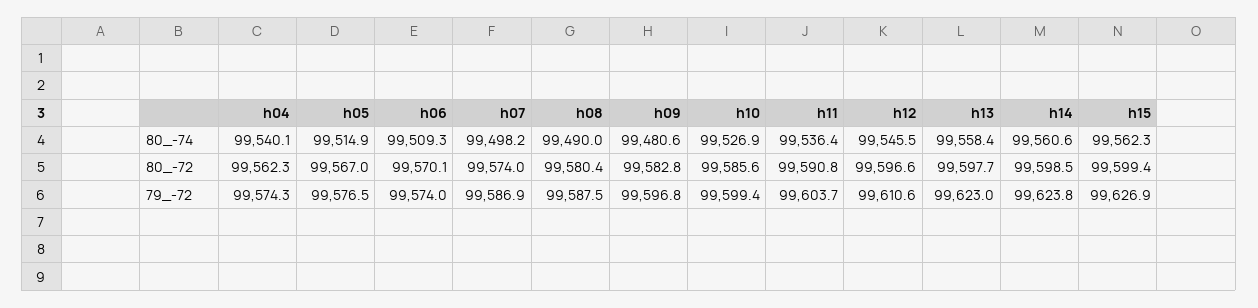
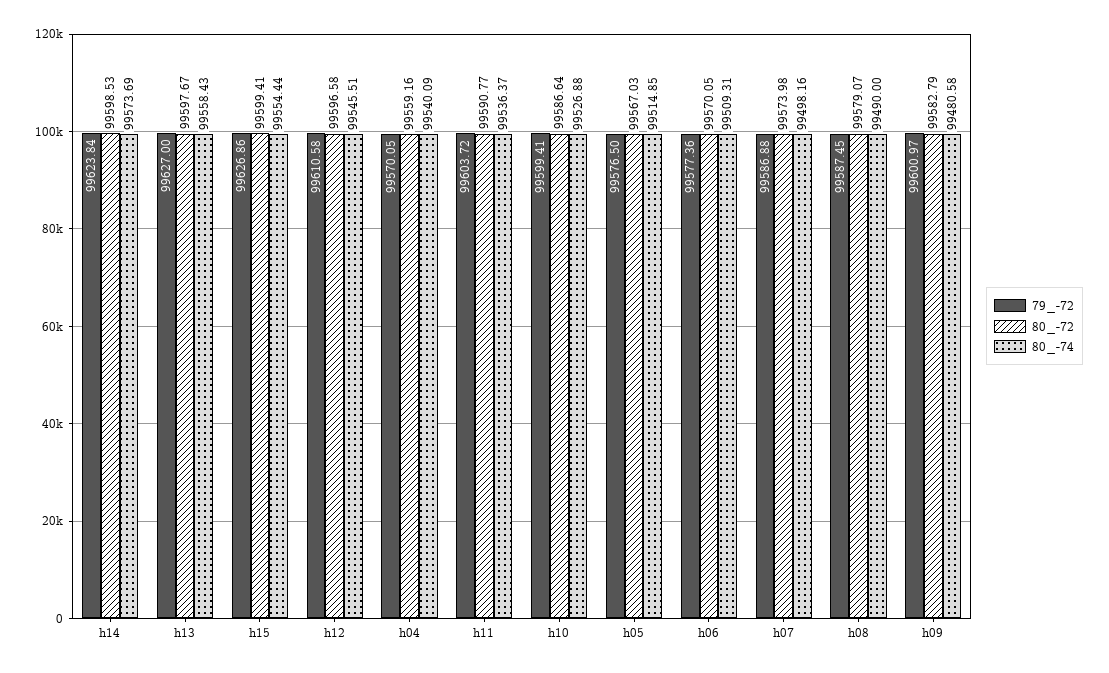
80_-74, h14: 99560.6 -> 99573.69
80_-74, h15: 99562.3 -> 99554.44
80_-72, h04: 99562.3 -> 99559.16
80_-72, h08: 99580.4 -> 99579.07
80_-72, h10: 99585.6 -> 99586.64
79_-72, h04: 99574.3 -> 99570.05
79_-72, h06: 99574 -> 99577.36
79_-72, h09: 99596.8 -> 99600.97
79_-72, h13: 99623 -> 99627

